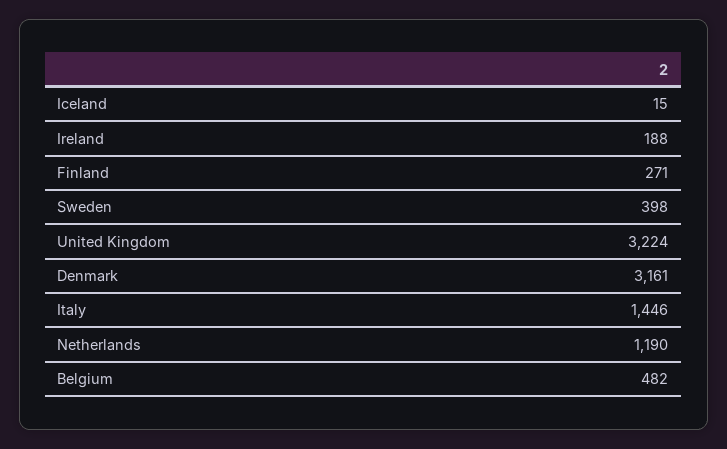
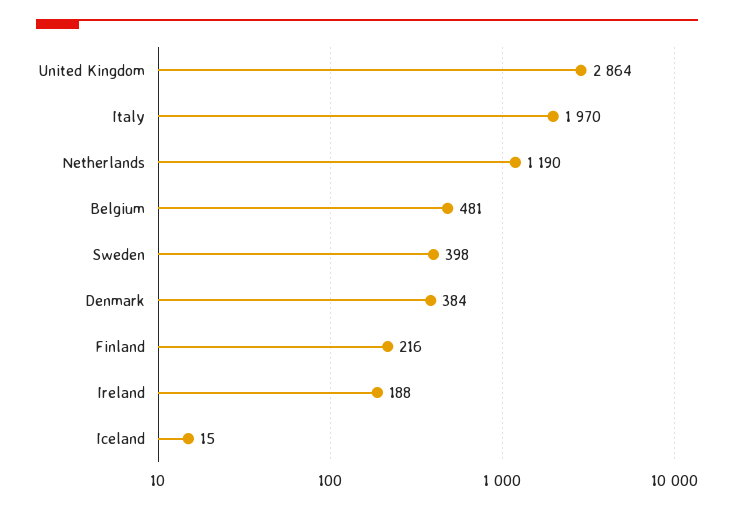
Finland: 271 -> 216
United Kingdom: 3224 -> 2864
Denmark: 3161 -> 384
Italy: 1446 -> 1970
Belgium: 482 -> 481

